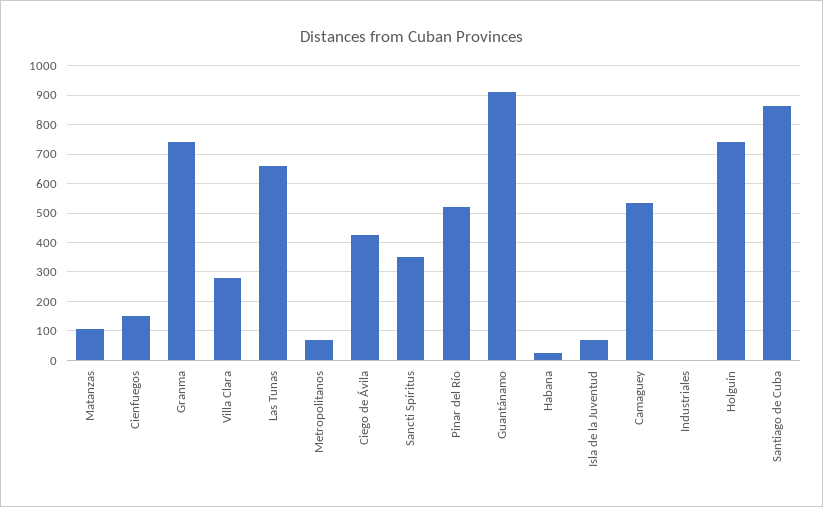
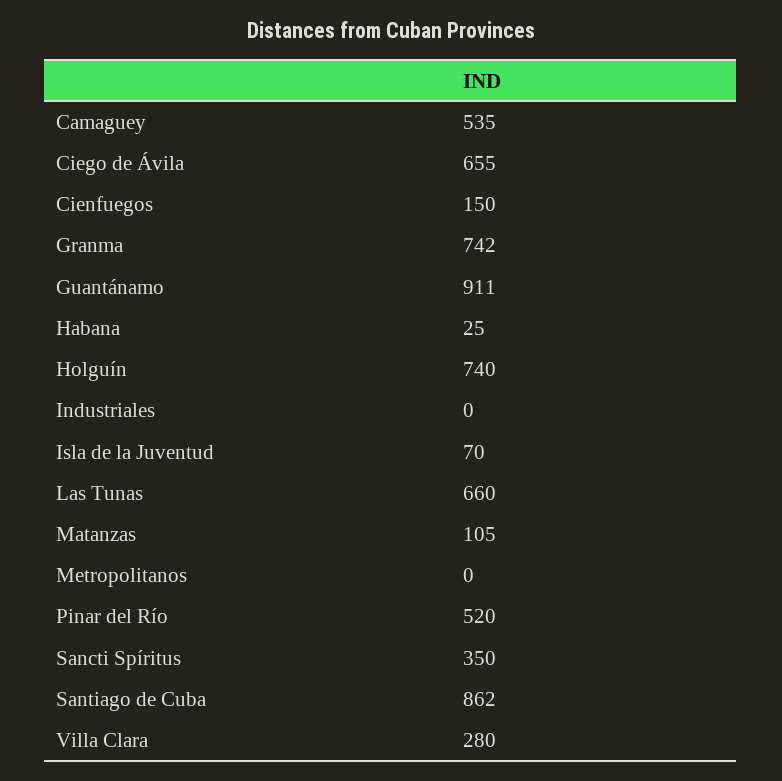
Metropolitanos: 75 -> 0
Ciego de Ávila: 425 -> 655

